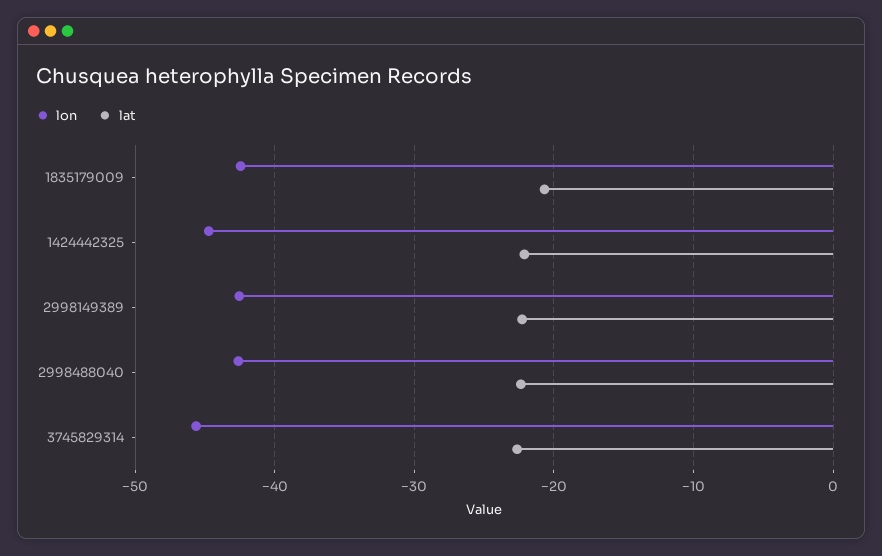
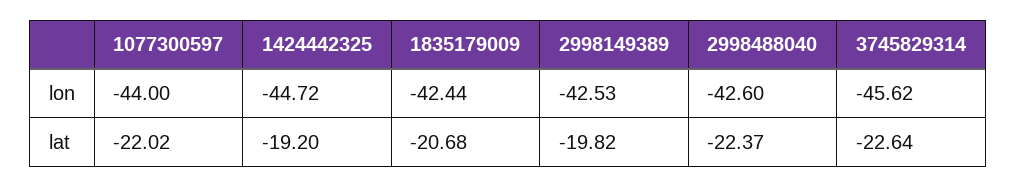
lat, 1424442325: -22 -> -19.2
lat, 2998149389: -22 -> -19.82
lon, 1077300597: none -> -44
lat, 1077300597: none -> -22.02

